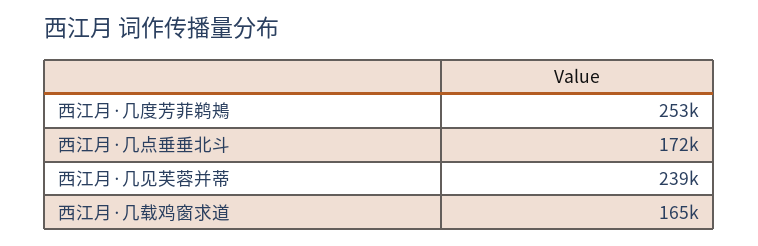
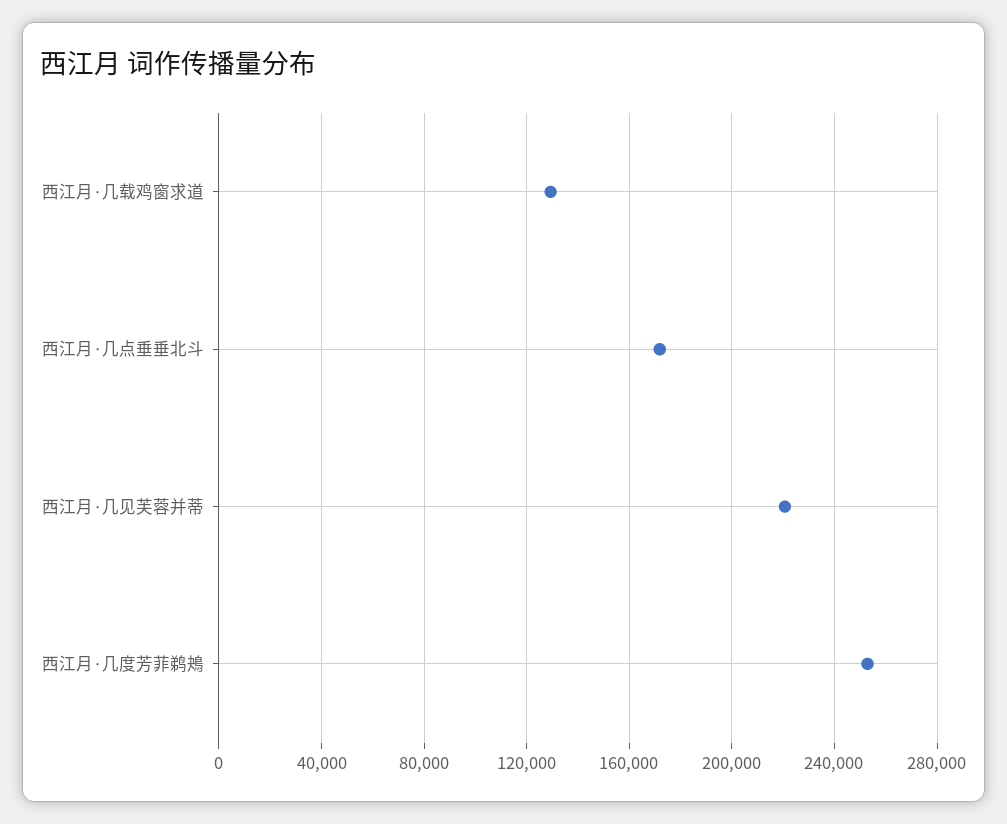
西江月·几见芙蓉并蒂: 239000 -> 220000
西江月·几载鸡窗求道: 165000 -> 130000

